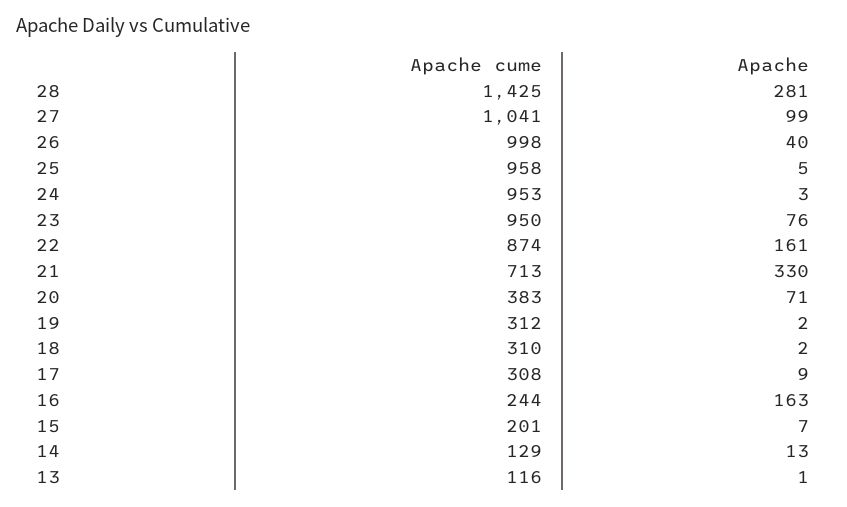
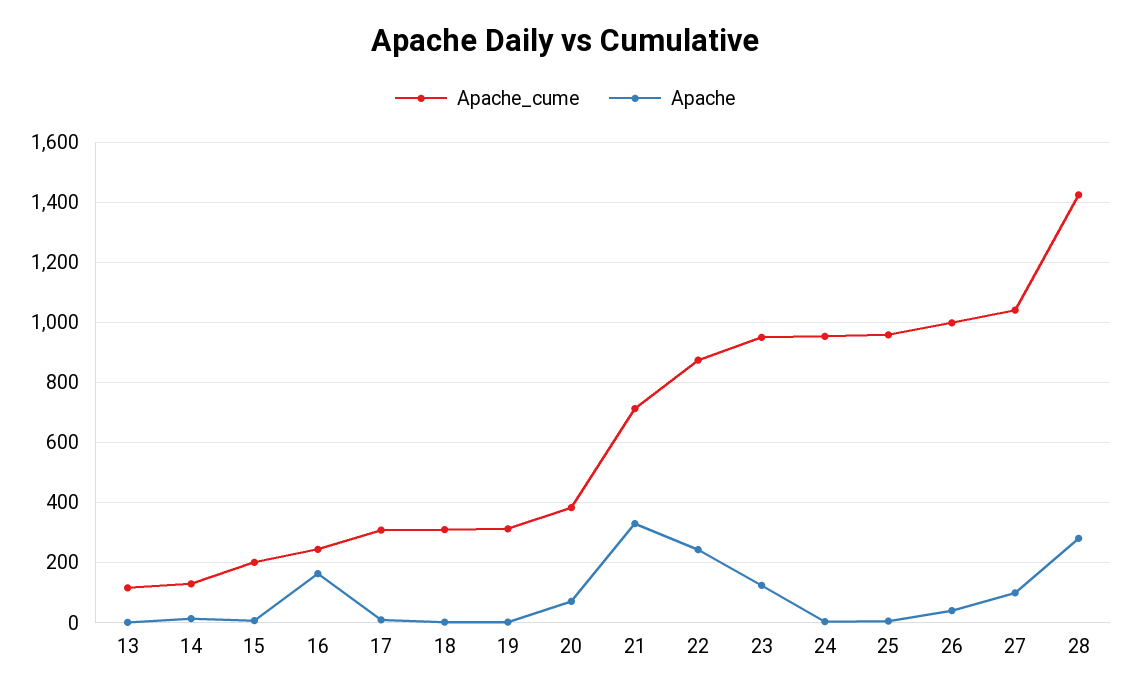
Apache, 23: 76 -> 120
Apache, 22: 161 -> 240

